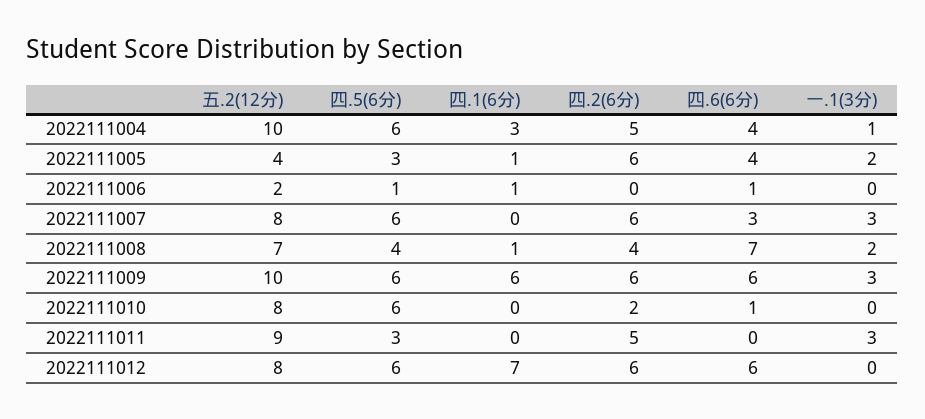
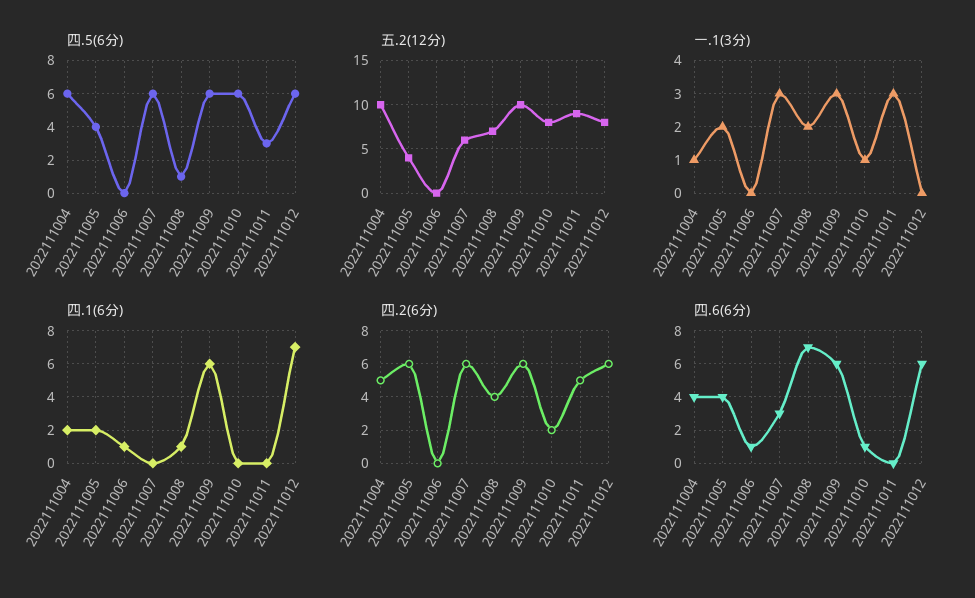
四.1(6分), 2022111004: 3 -> 2
四.5(6分), 2022111005: 3 -> 4
四.1(6分), 2022111005: 1 -> 2
五.2(12分), 2022111006: 2 -> 0
四.5(6分), 2022111006: 1 -> 0
五.2(12分), 2022111007: 8 -> 6
四.5(6分), 2022111008: 4 -> 1
一.1(3分), 2022111010: 0 -> 1

